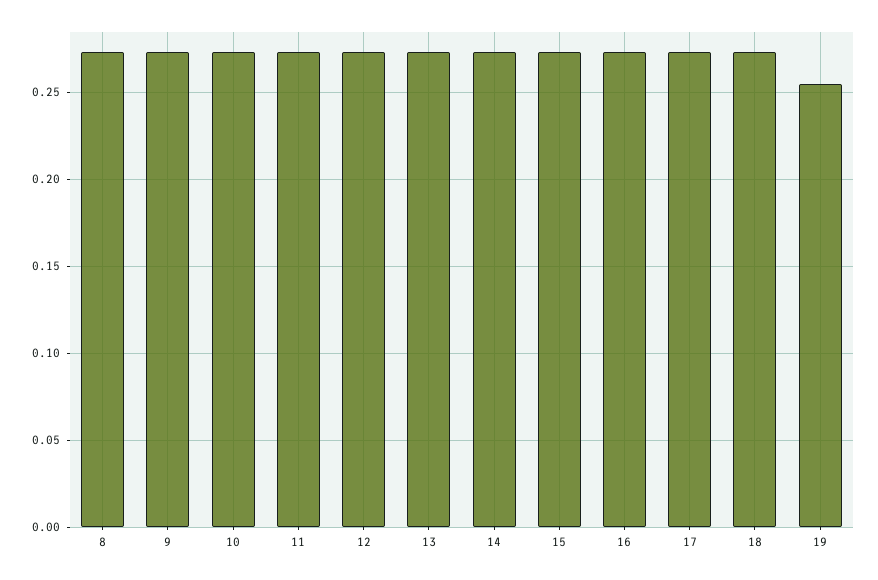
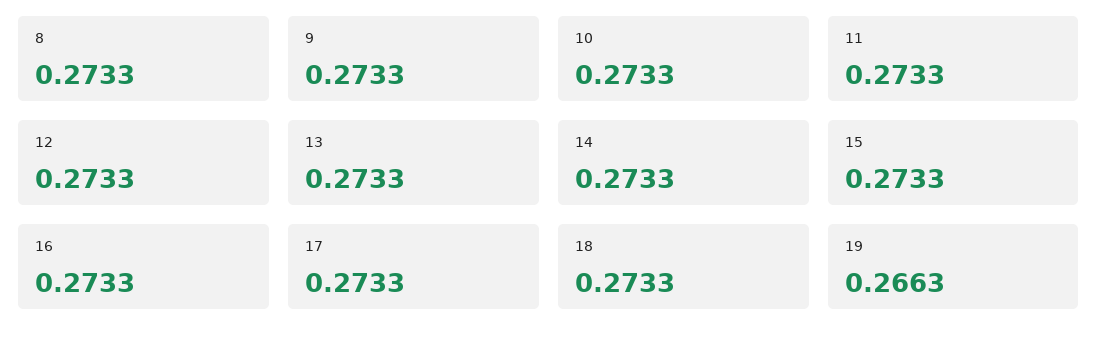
19: 0.255 -> 0.2663

